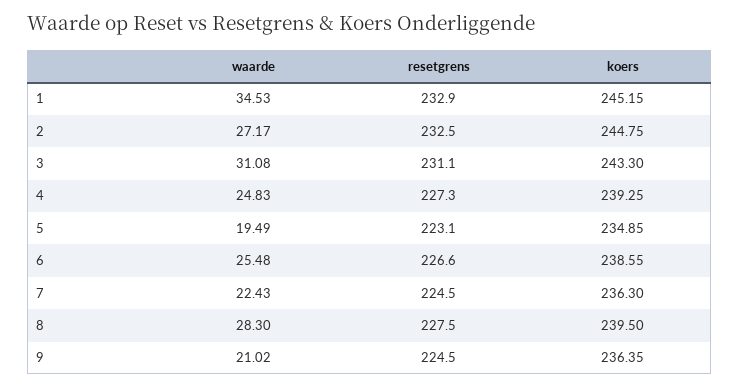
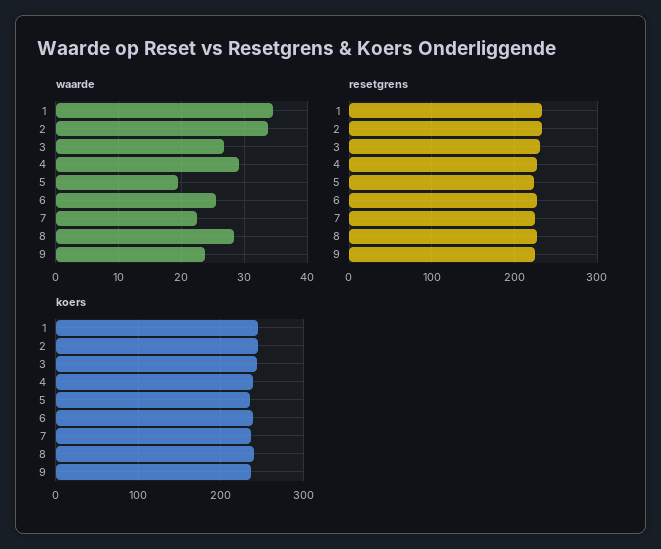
waarde, 2: 27.17 -> 34
waarde, 3: 31.08 -> 27
waarde, 4: 24.83 -> 29
waarde, 9: 21.02 -> 24

